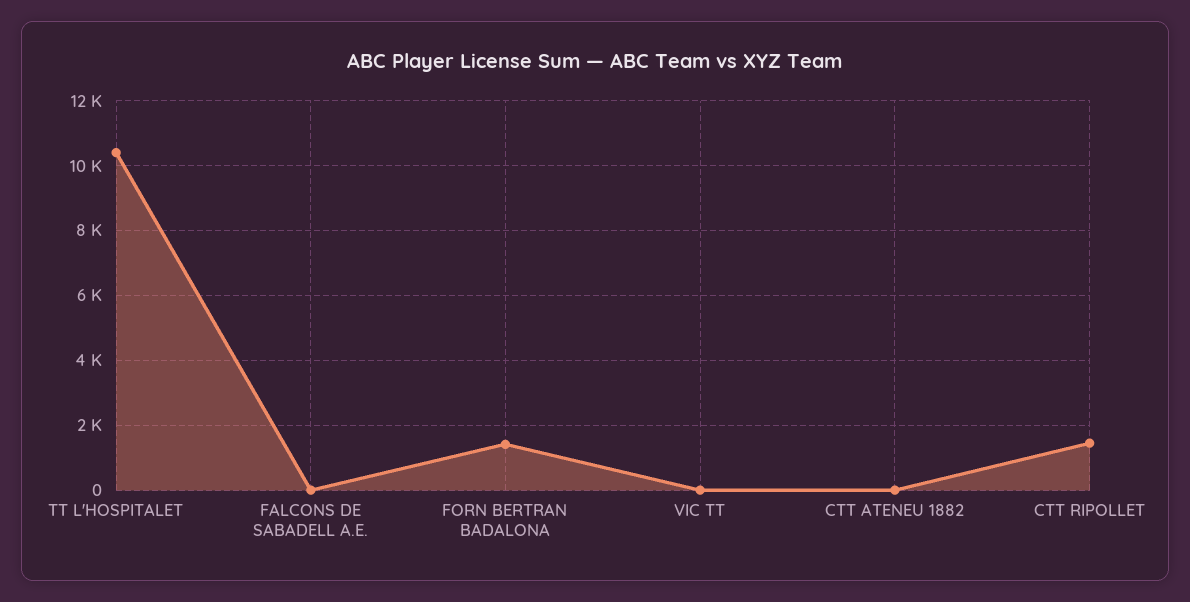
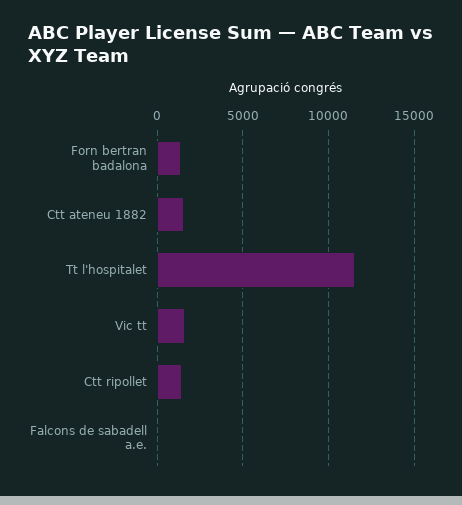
TT L'HOSPITALET: 10400 -> 11500
VIC TT: 0 -> 1500
CTT ATENEU 1882: 0 -> 1500

